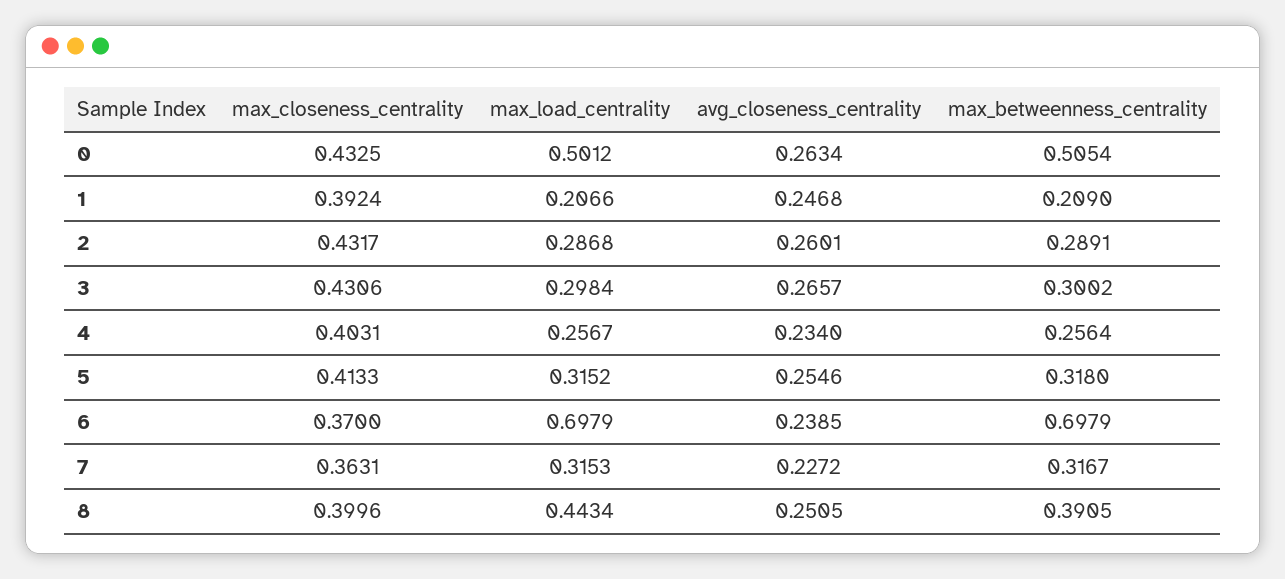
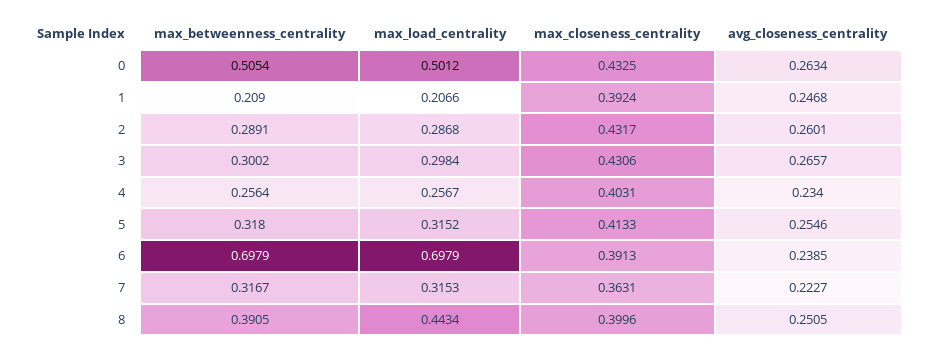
max_closeness_centrality, 6: 0.37 -> 0.3913
avg_closeness_centrality, 7: 0.2272 -> 0.2227

